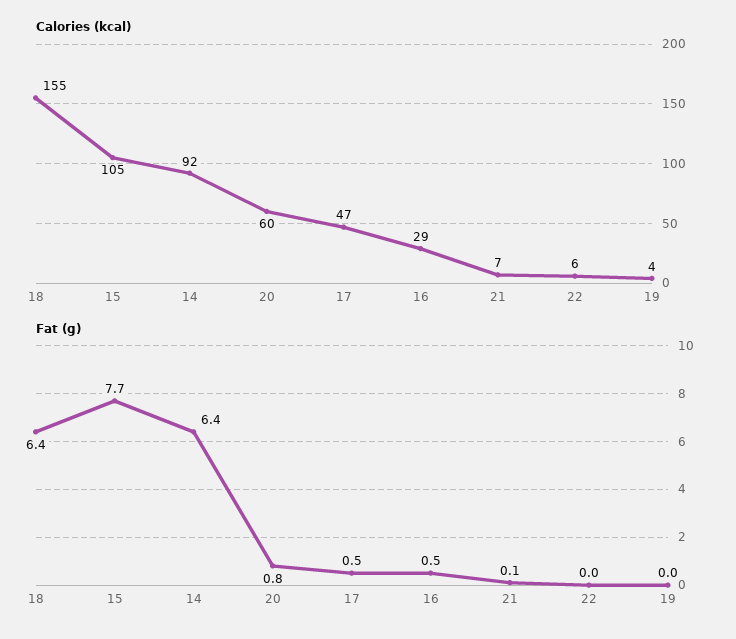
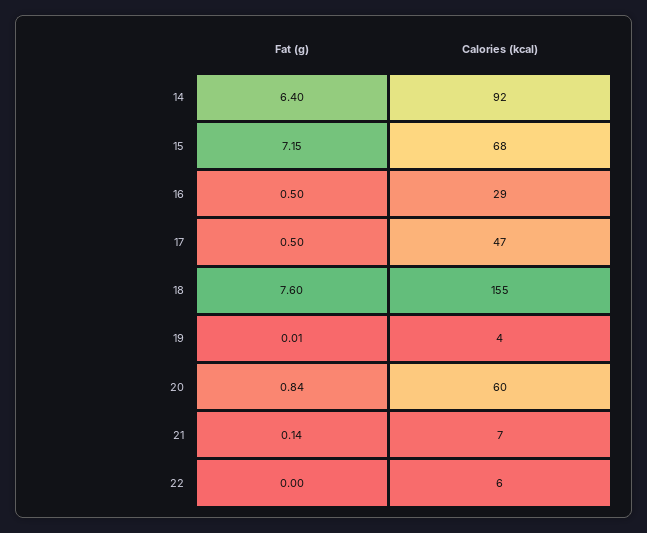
Calories (kcal), 15: 105 -> 68
Fat (g), 18: 6.4 -> 7.6
Fat (g), 15: 7.7 -> 7.15

